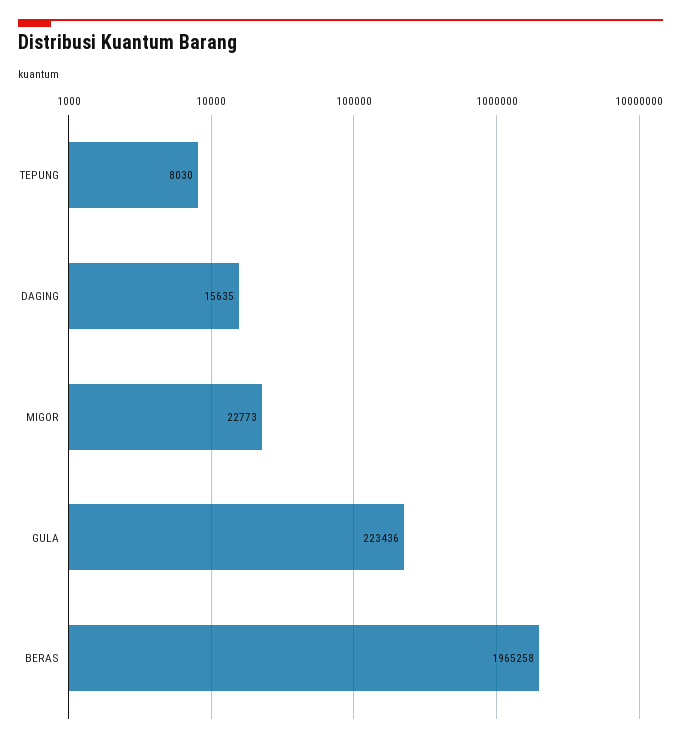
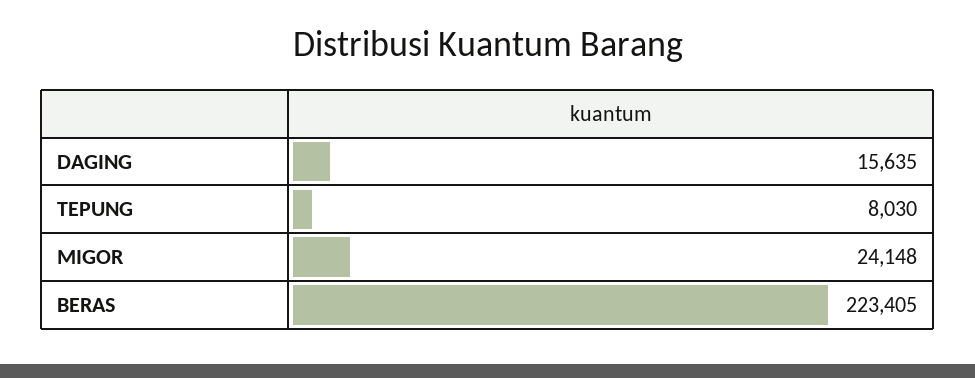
MIGOR: 22773 -> 24148
GULA: 223436 -> none
BERAS: 1965258 -> 223405

